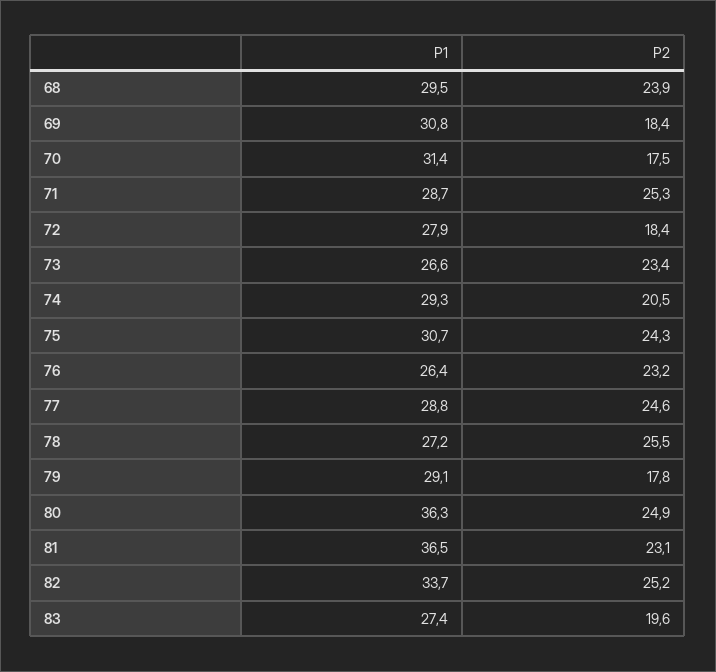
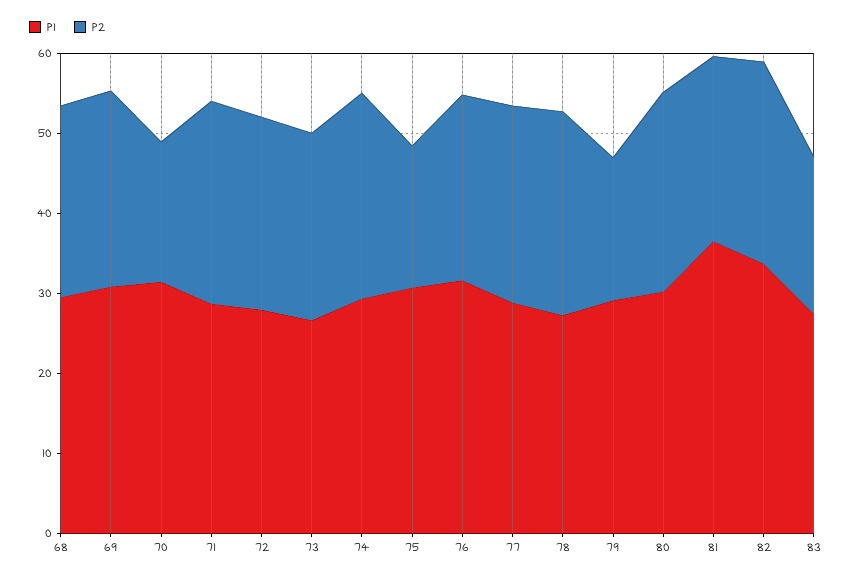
P2, 69: 18.4 -> 24
P2, 72: 18.4 -> 24
P2, 74: 20.5 -> 26
P2, 75: 24.3 -> 18
P1, 76: 26.4 -> 32
P1, 80: 36.3 -> 30

